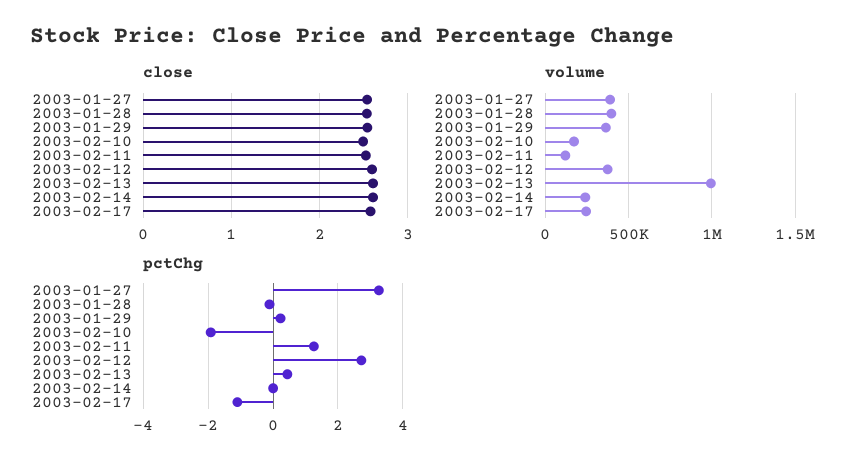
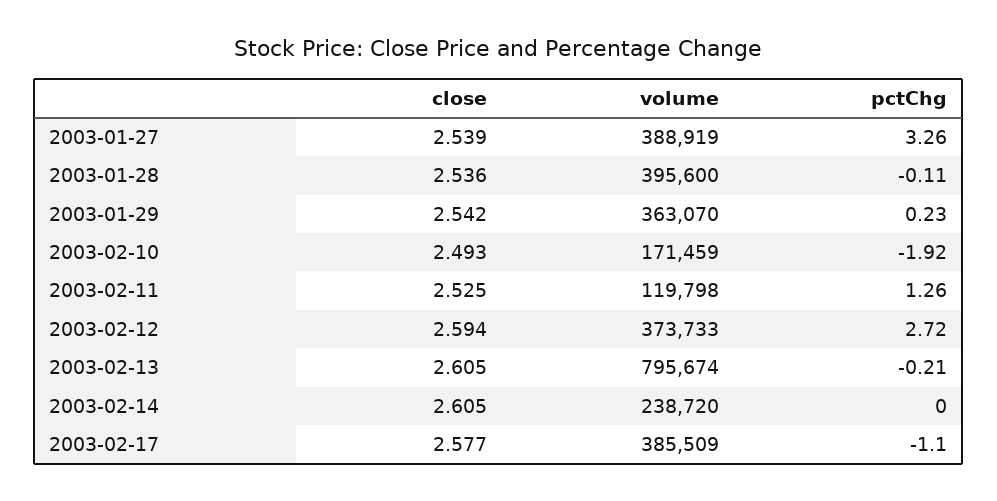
volume, 2003-02-13: 1000000 -> 795674
volume, 2003-02-17: 250000 -> 385509
pctChg, 2003-02-13: 0.4 -> -0.21

